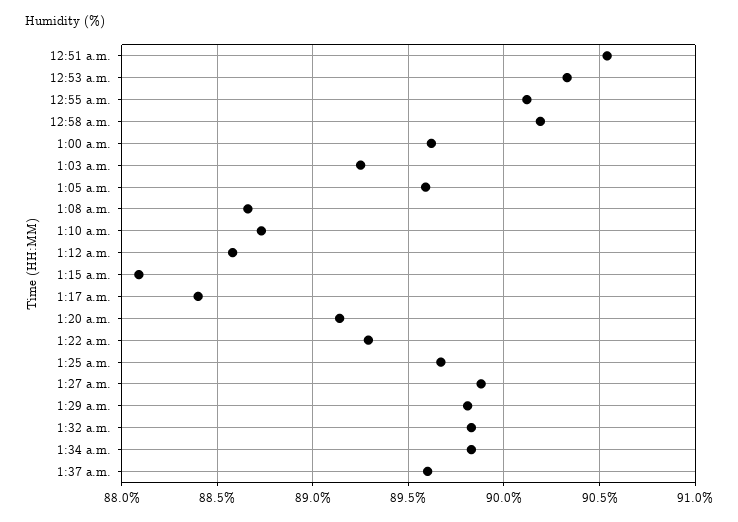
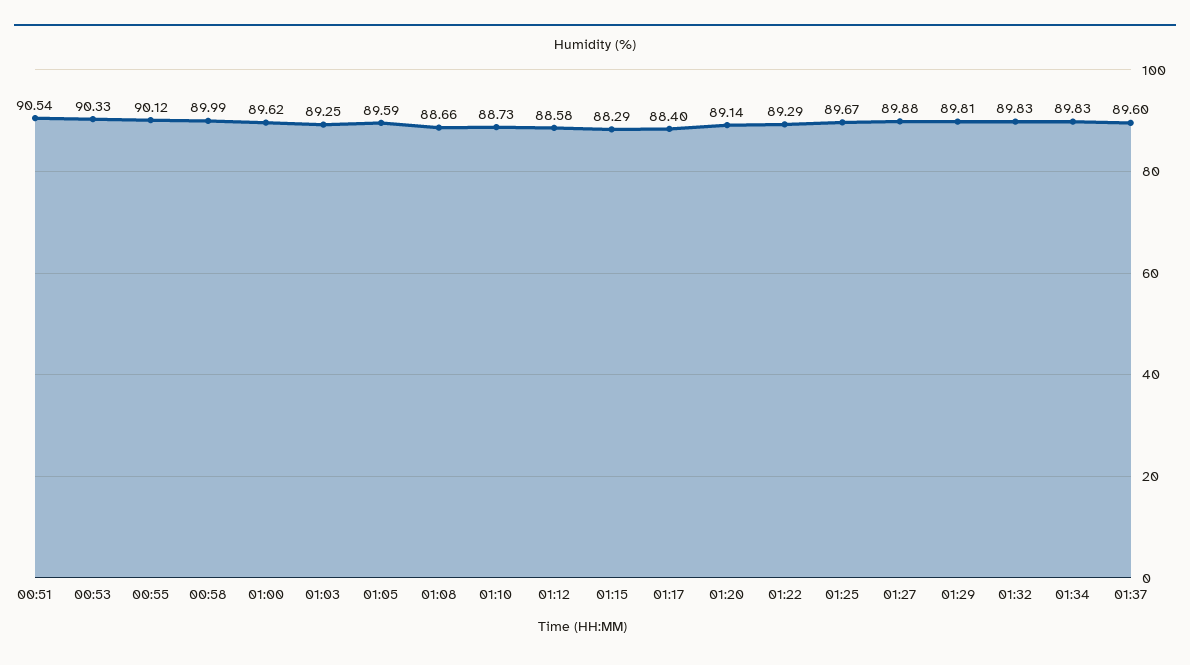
12:58 a.m.: 90.2 -> 89.99
1:15 a.m.: 88.1 -> 88.29

